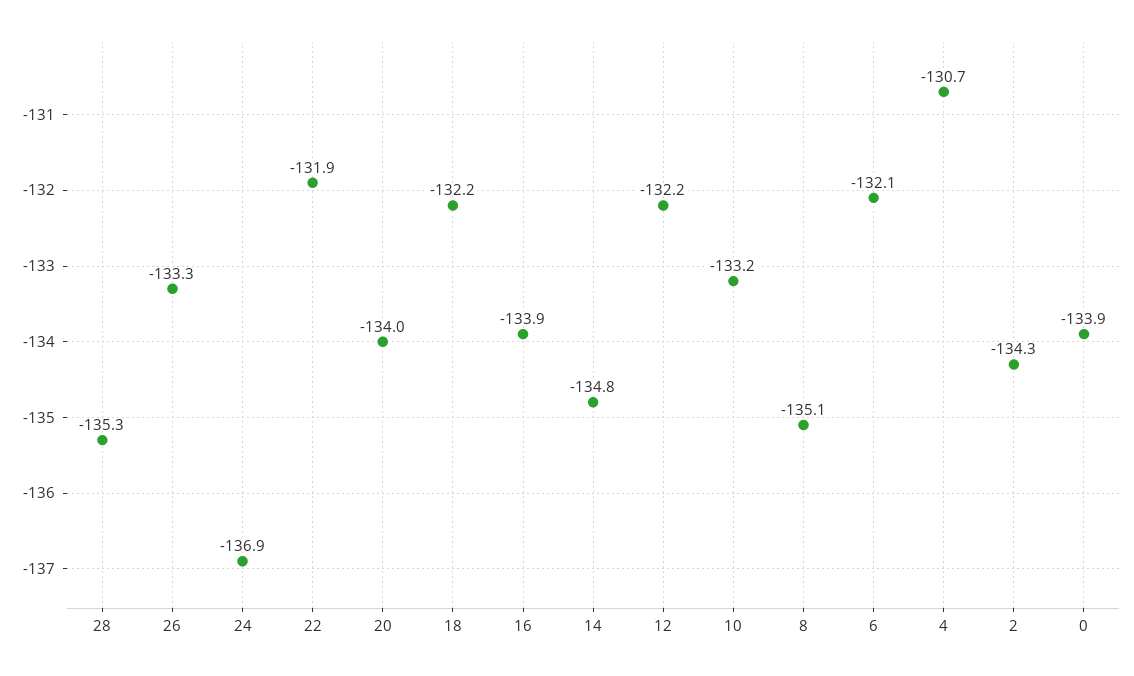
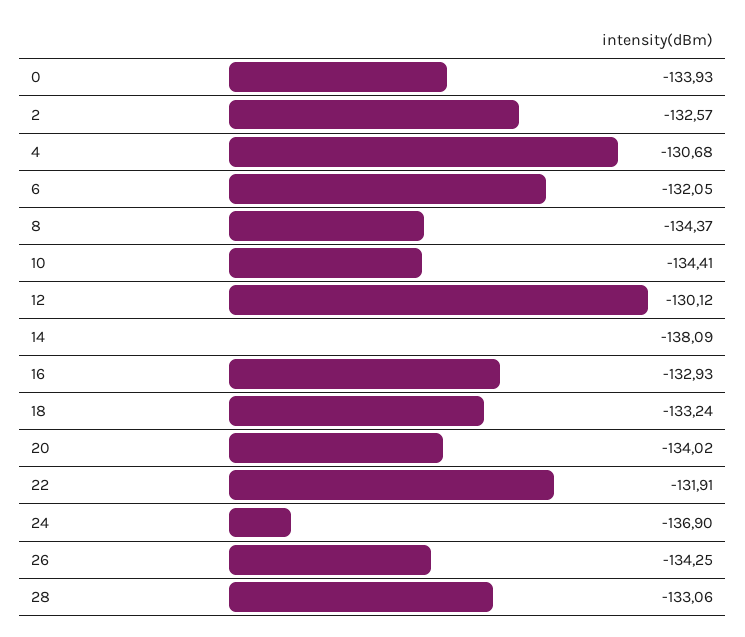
28: -135.3 -> -133.06
26: -133.3 -> -134.25
18: -132.2 -> -133.24
16: -133.9 -> -132.93
14: -134.8 -> -138.09
12: -132.2 -> -130.12
10: -133.2 -> -134.41
8: -135.1 -> -134.37
2: -134.3 -> -132.57

